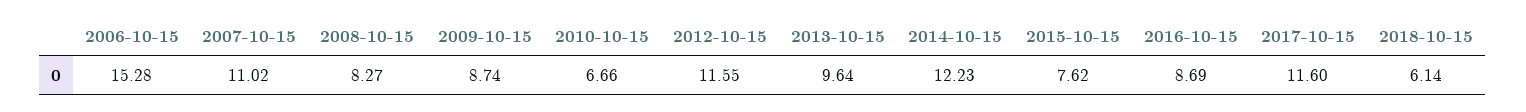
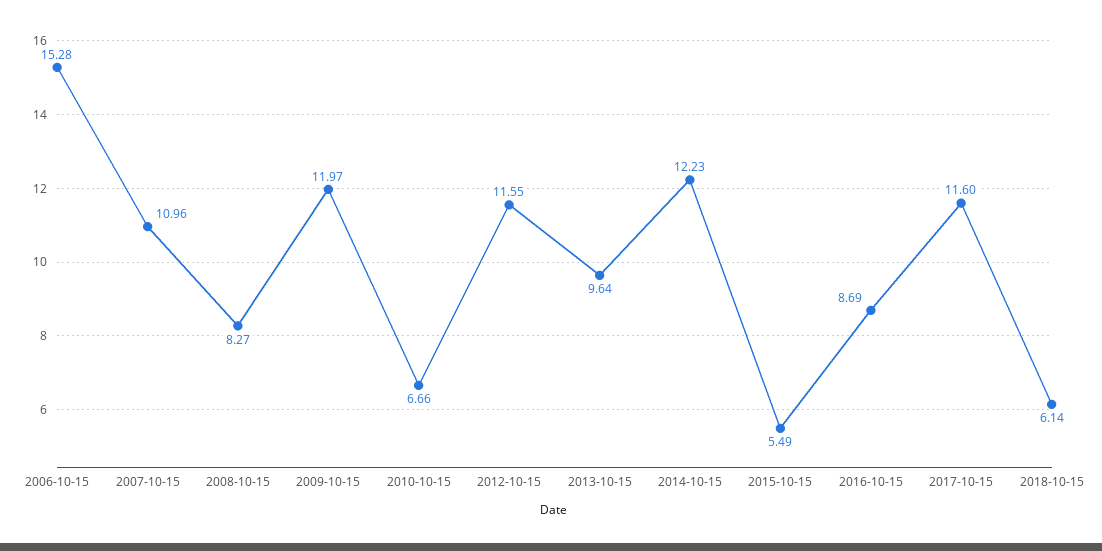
2007-10-15: 11.02 -> 10.96
2009-10-15: 8.74 -> 11.97
2015-10-15: 7.62 -> 5.49

